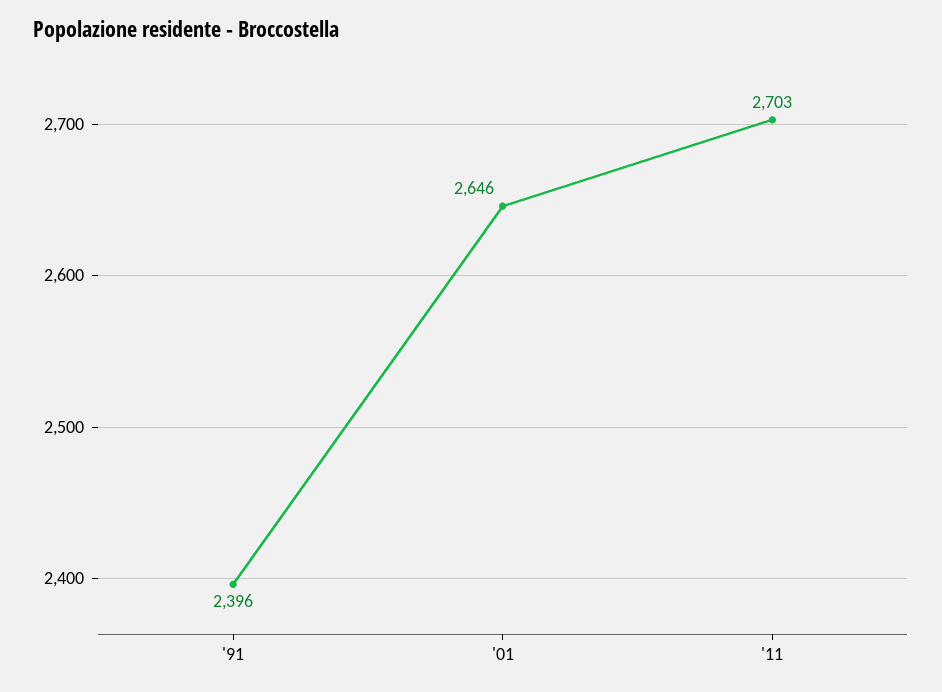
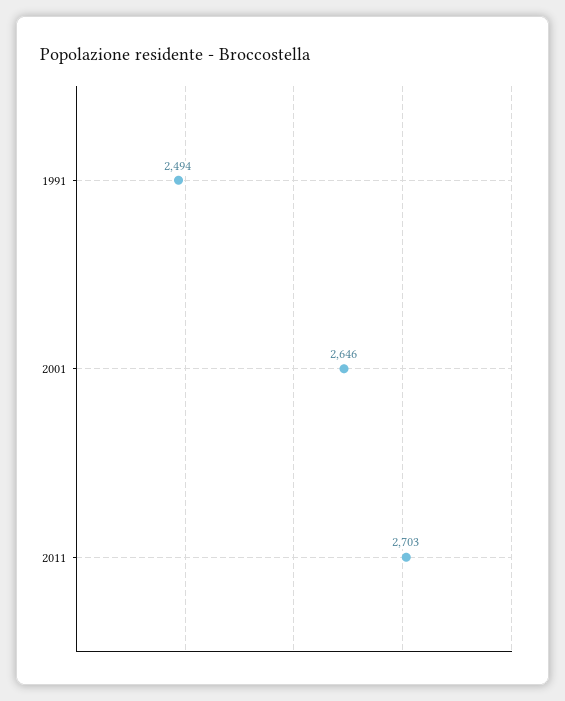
'91: 2396 -> 2494

